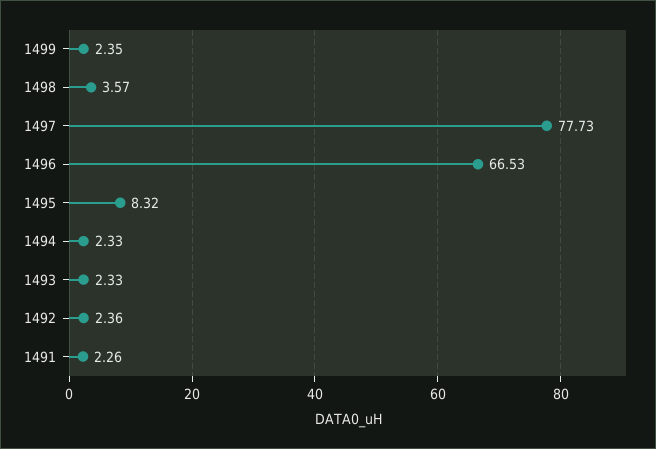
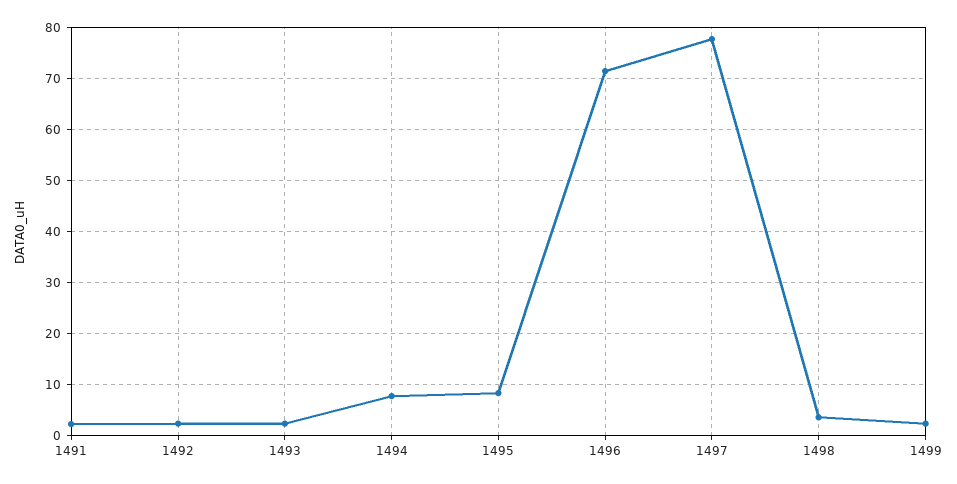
1496: 66.53 -> 72
1494: 2.33 -> 8

